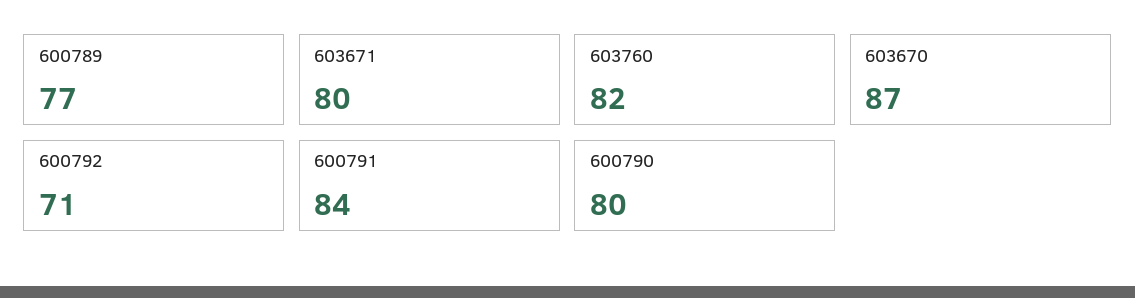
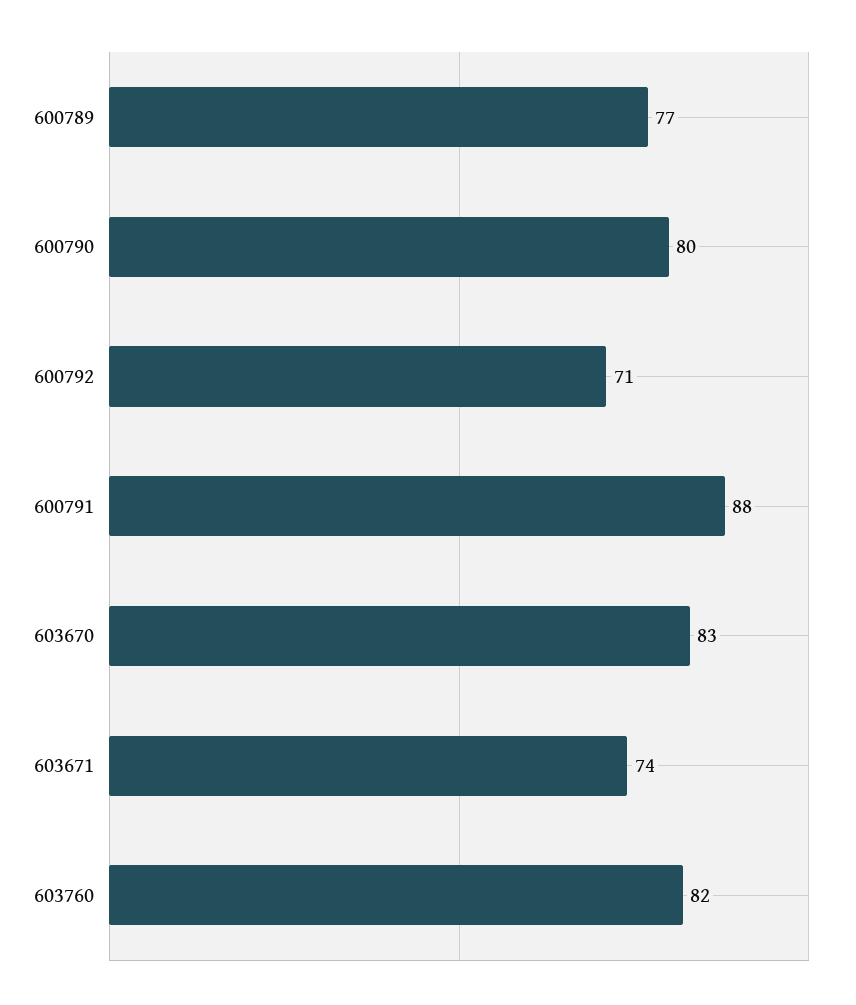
603671: 80 -> 74
603670: 87 -> 83
600791: 84 -> 88

